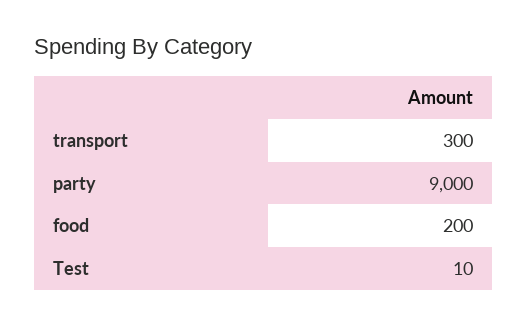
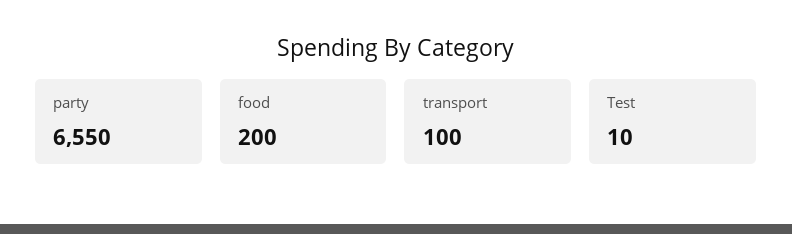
transport: 300 -> 100
party: 9000 -> 6550

